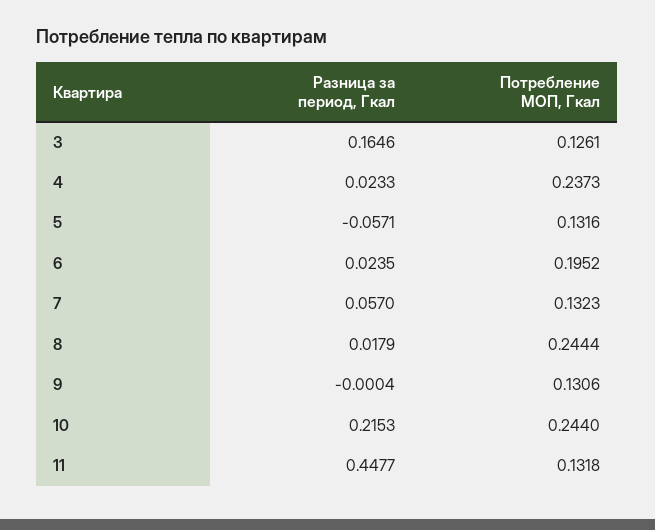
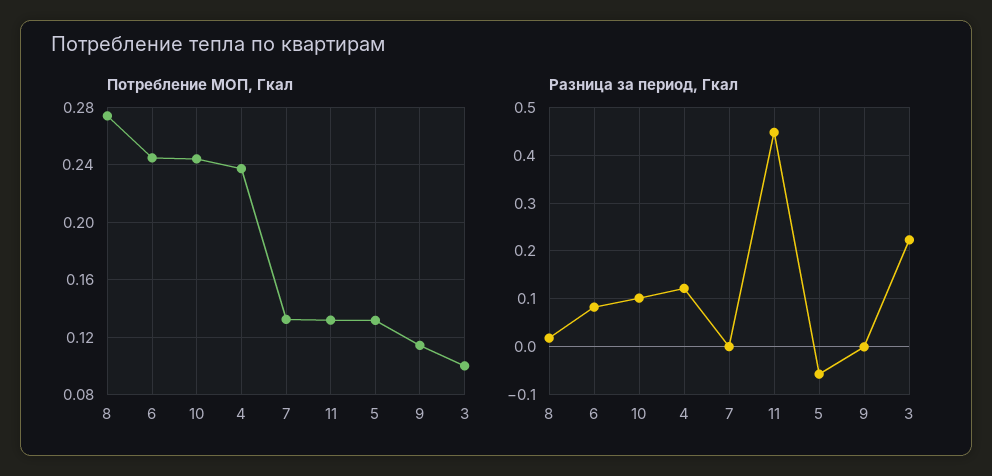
Разница за период, Гкал, 3: 0.1646 -> 0.22
Потребление МОП, Гкал, 3: 0.1261 -> 0.1
Разница за период, Гкал, 4: 0.0233 -> 0.12
Разница за период, Гкал, 6: 0.0235 -> 0.08
Потребление МОП, Гкал, 6: 0.1952 -> 0.245
Разница за период, Гкал, 7: 0.057 -> 0
Потребление МОП, Гкал, 8: 0.2444 -> 0.275
Потребление МОП, Гкал, 9: 0.1306 -> 0.115
Разница за период, Гкал, 10: 0.2153 -> 0.1

